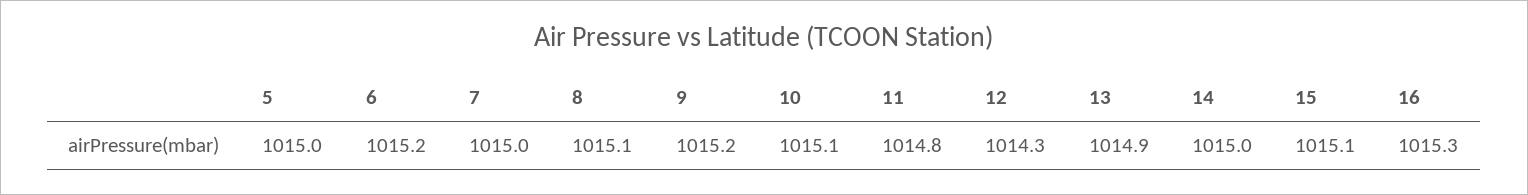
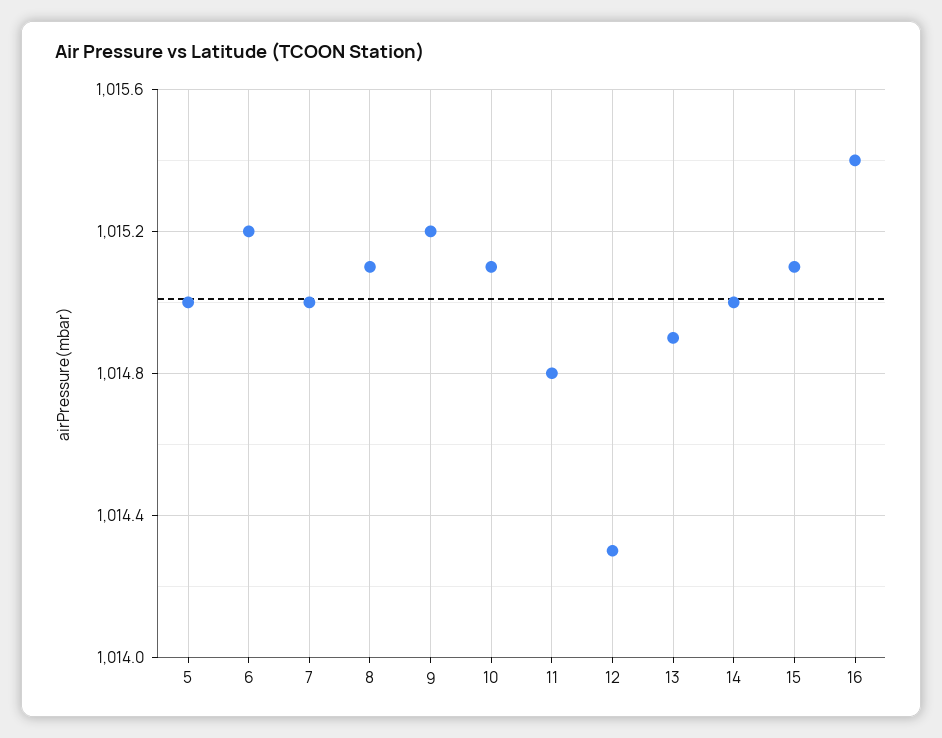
16: 1015.3 -> 1015.4

